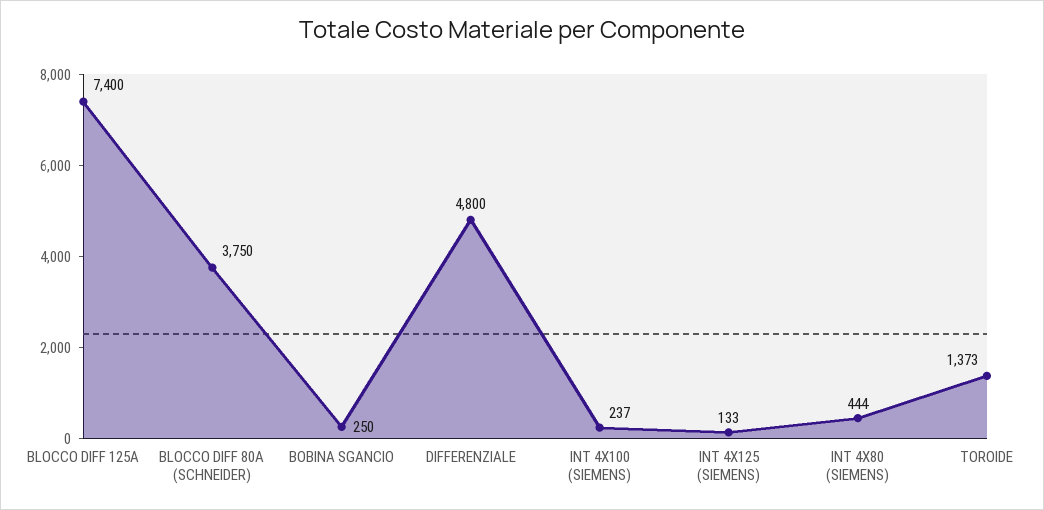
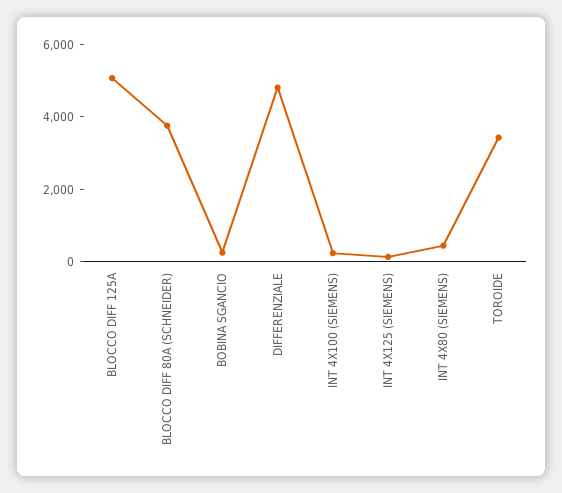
BLOCCO DIFF 125A: 7400 -> 5000
TOROIDE: 1373 -> 3500

